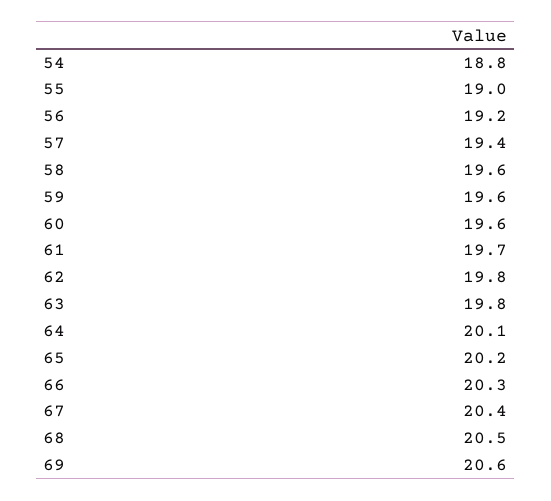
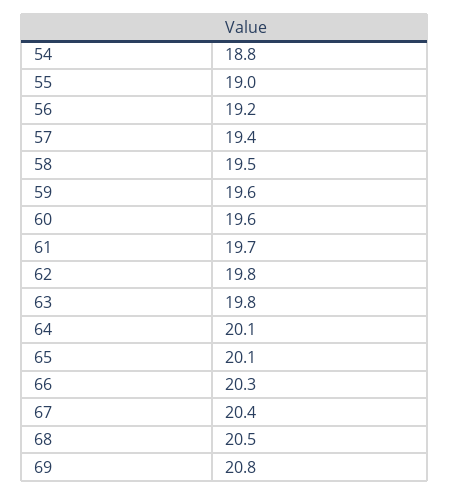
58: 19.6 -> 19.5
65: 20.2 -> 20.1
69: 20.6 -> 20.8

